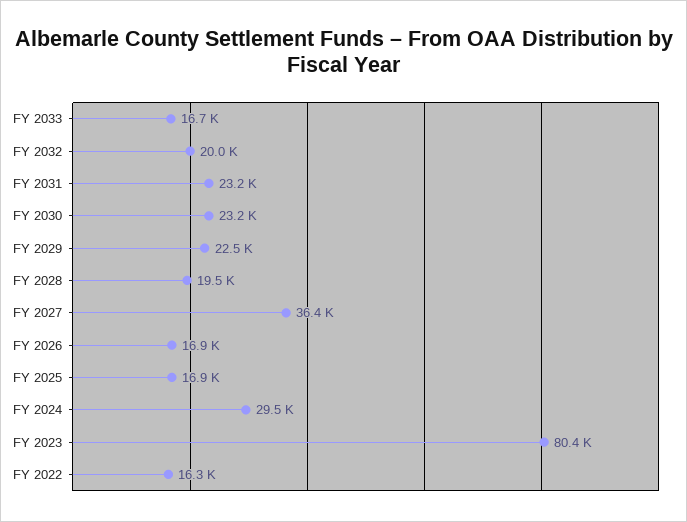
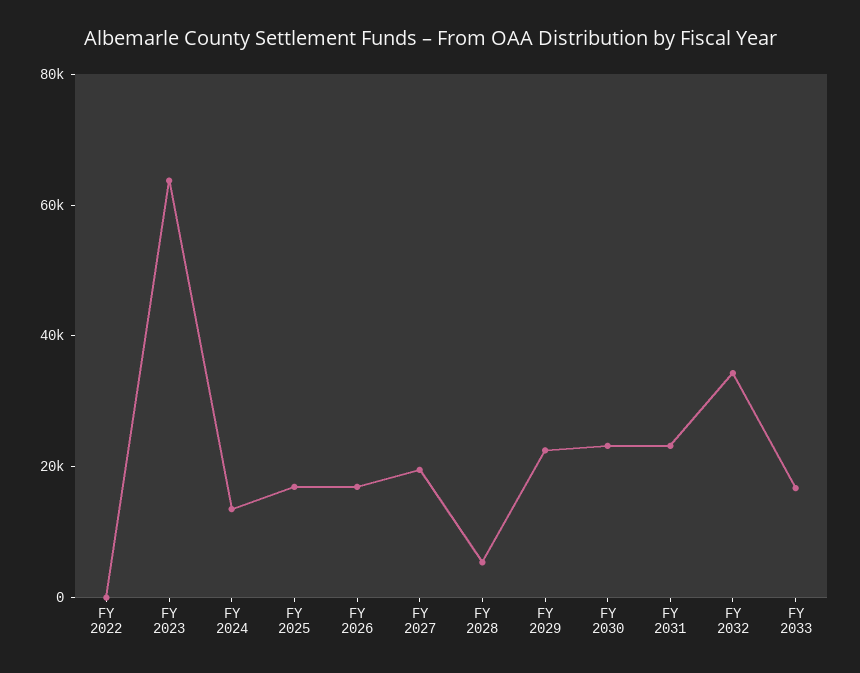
FY 2032: 20000 -> 35000
FY 2028: 19500 -> 5000
FY 2027: 36400 -> 20000
FY 2024: 29500 -> 15000
FY 2023: 80400 -> 65000
FY 2022: 16300 -> 0

